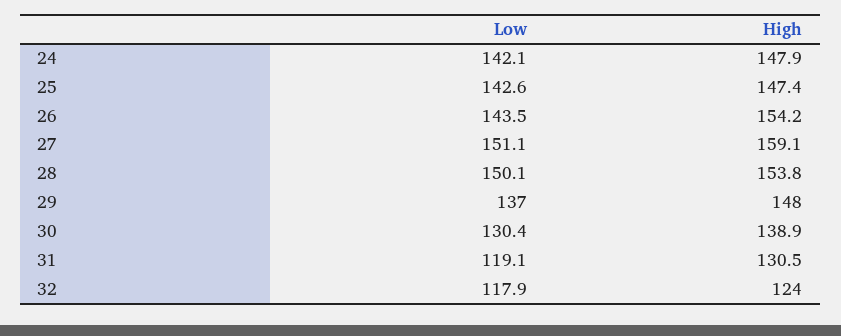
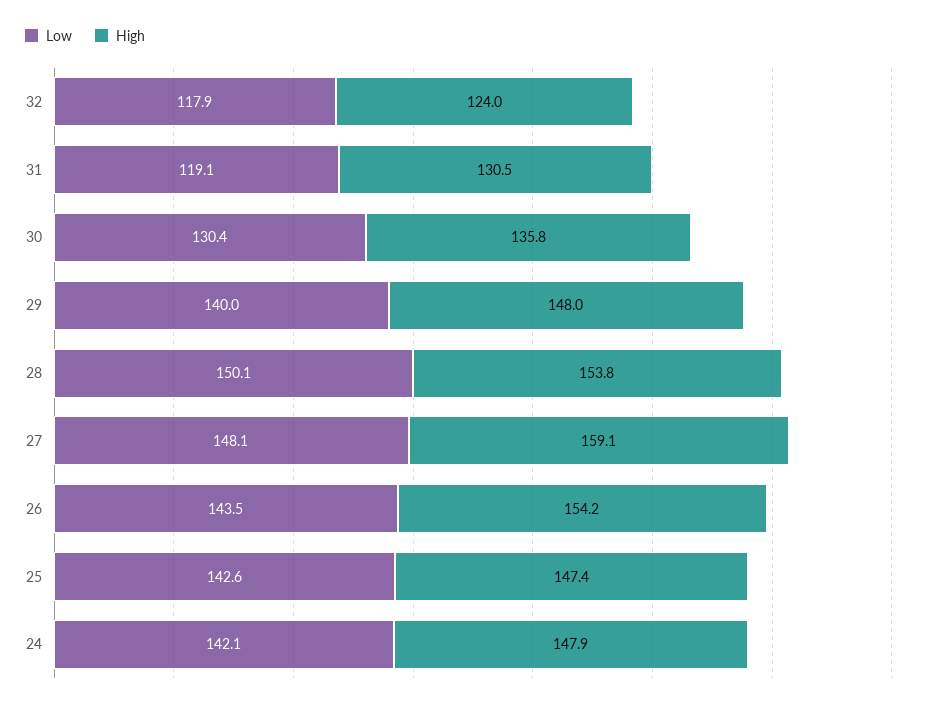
Low, 27: 151.1 -> 148.1
Low, 29: 137 -> 140
High, 30: 138.9 -> 135.8

